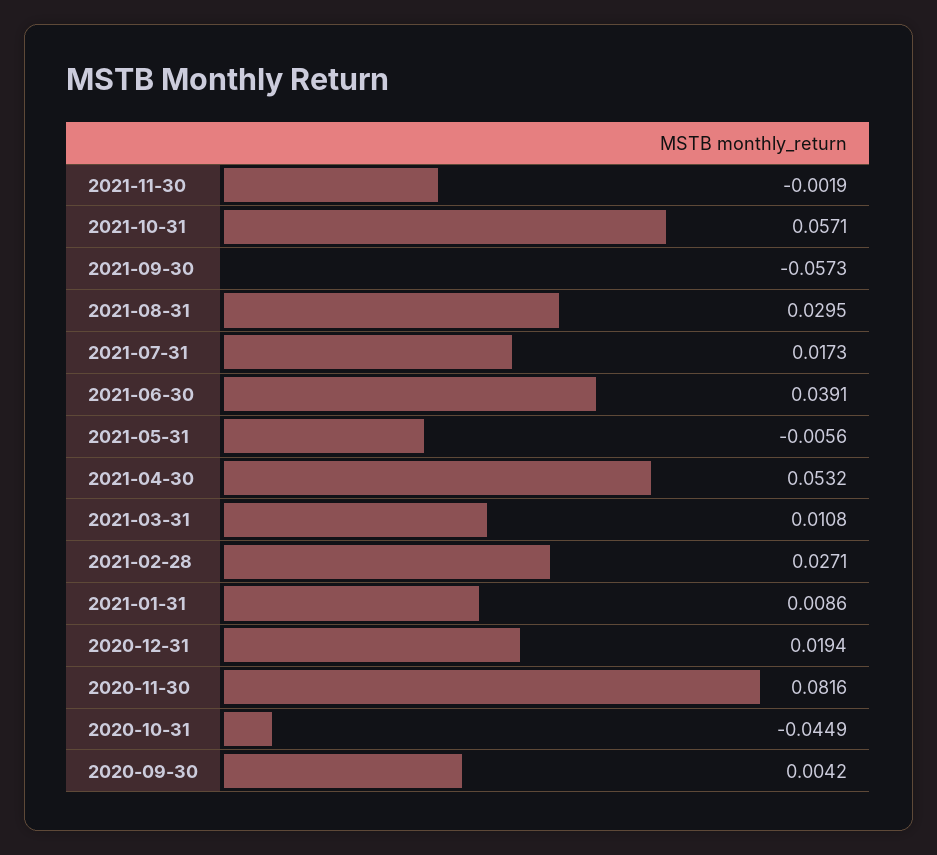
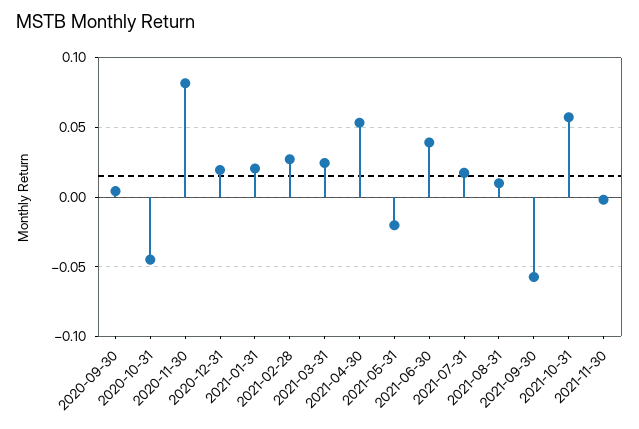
2021-08-31: 0.0295 -> 0.01
2021-05-31: -0.0056 -> -0.02
2021-03-31: 0.0108 -> 0.025
2021-01-31: 0.0086 -> 0.02

